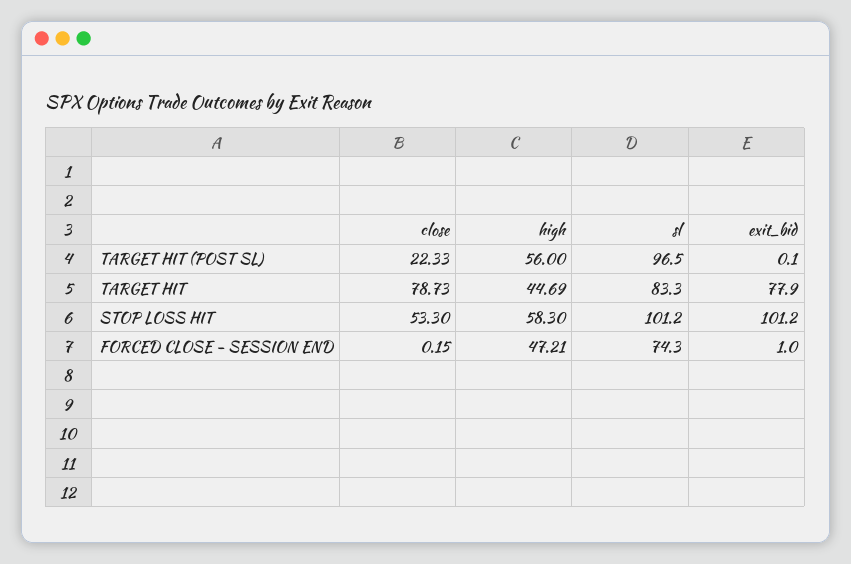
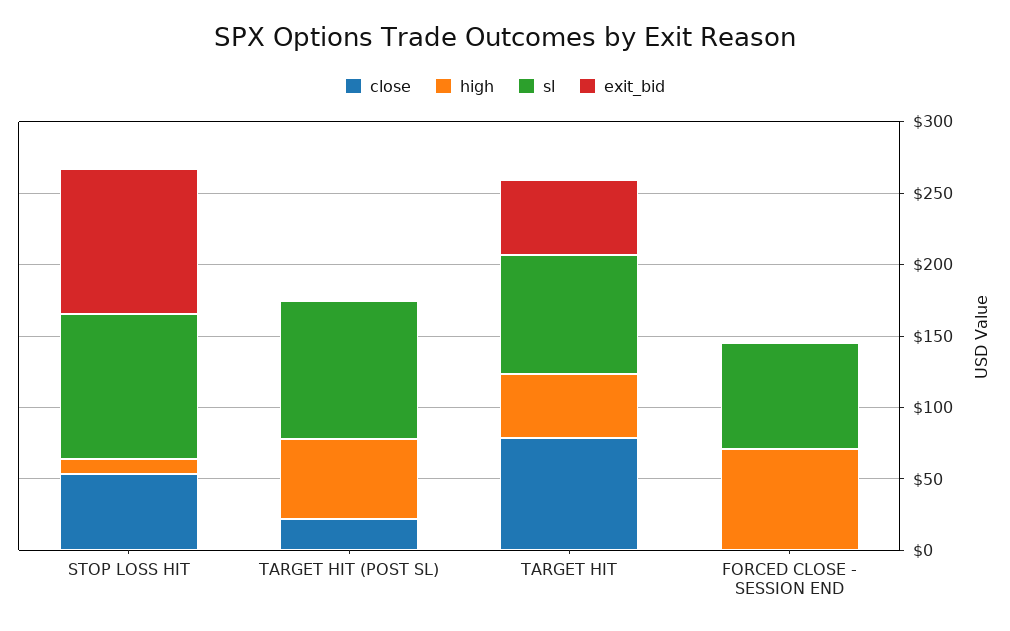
exit_bid, TARGET HIT: 77.9 -> 50
high, STOP LOSS HIT: 58.3 -> 10
high, FORCED CLOSE - SESSION END: 47.21 -> 70

